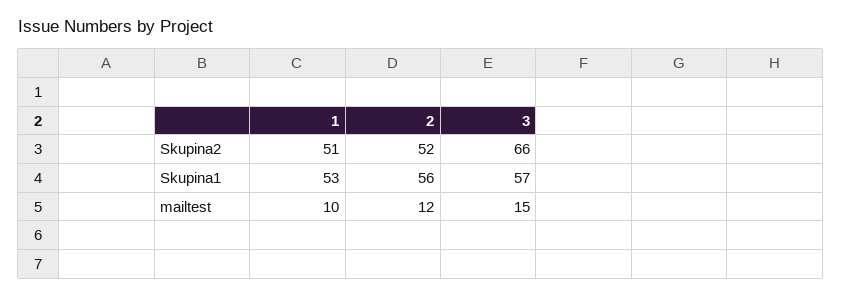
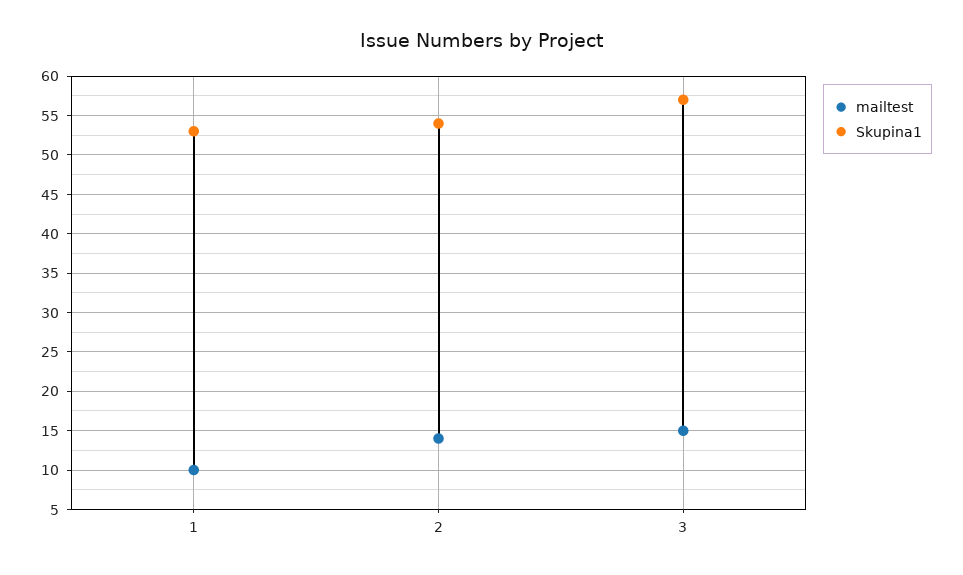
Skupina2, 1: 51 -> none
Skupina2, 2: 52 -> none
Skupina2, 3: 66 -> none
Skupina1, 2: 56 -> 54
mailtest, 2: 12 -> 14

